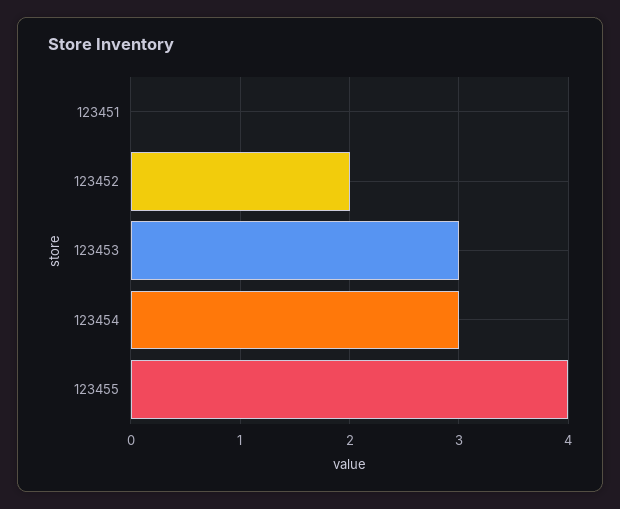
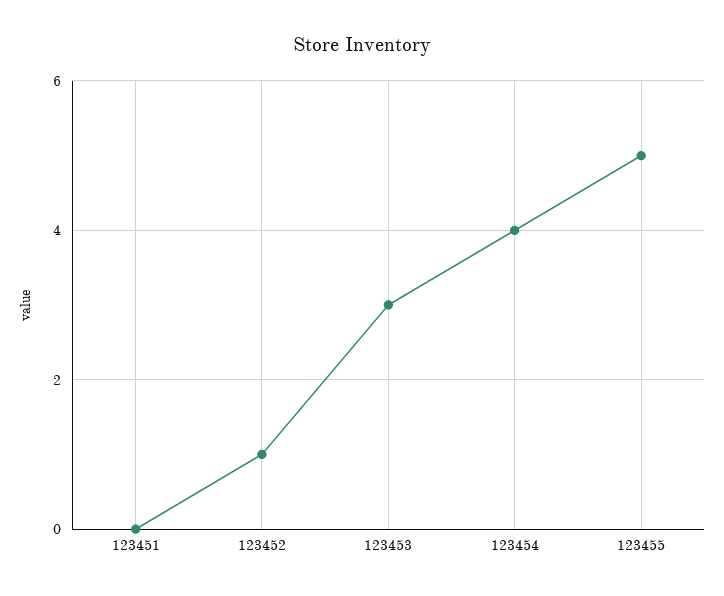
123452: 2 -> 1
123454: 3 -> 4
123455: 4 -> 5

